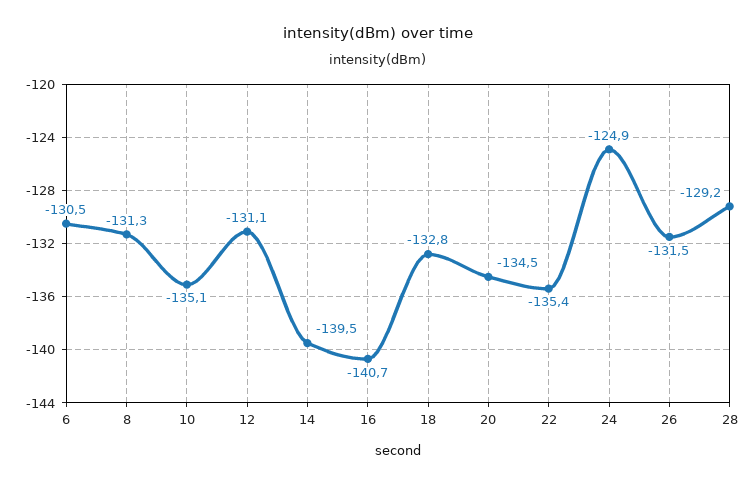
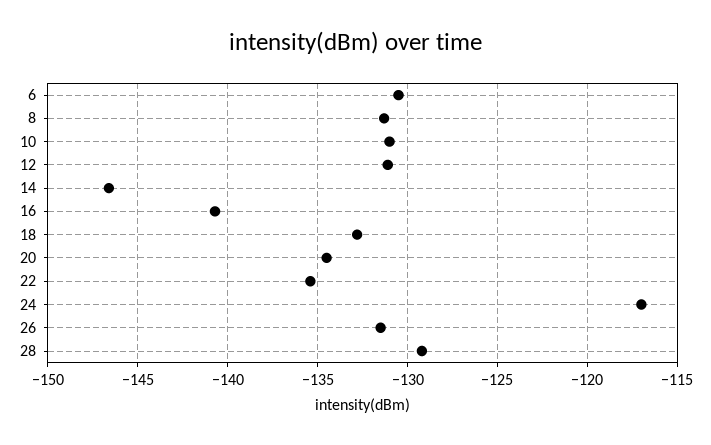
10: -135.1 -> -131
14: -139.5 -> -146.5
24: -124.9 -> -117

